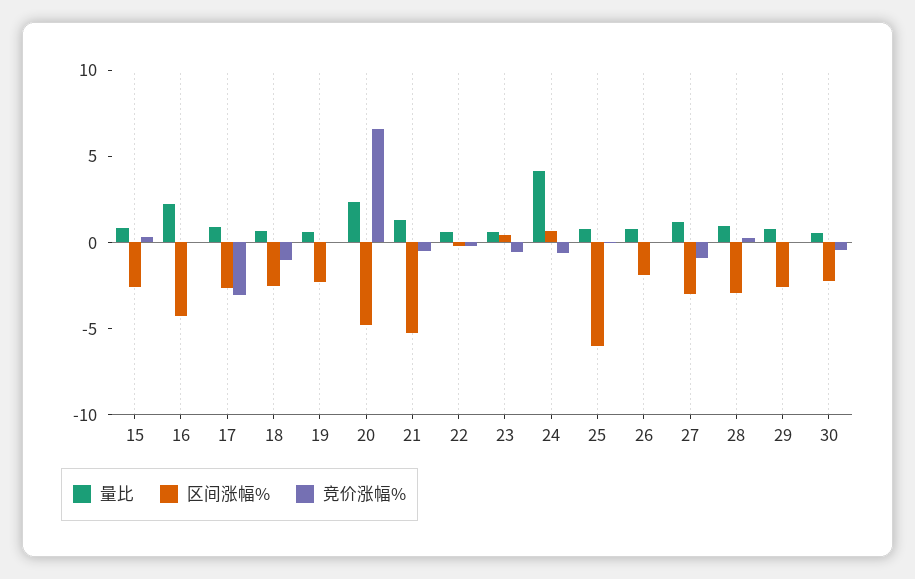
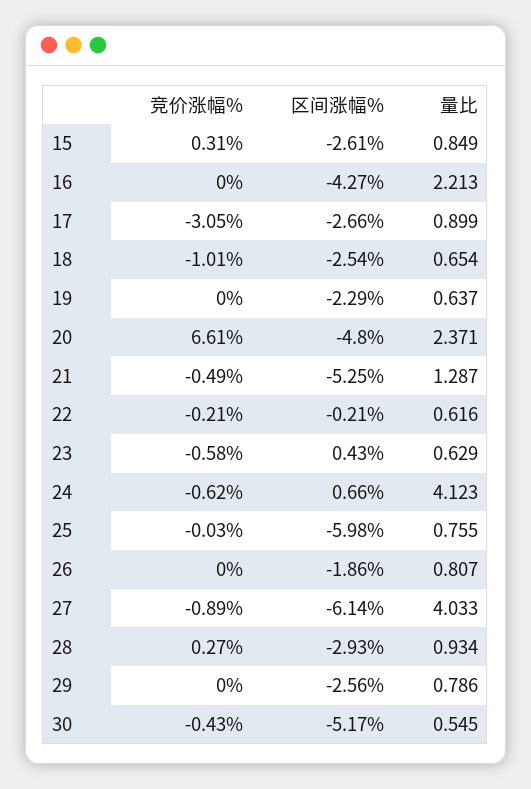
量比, 27: 1 -> 4.033
区间涨幅%, 27: -3 -> -6.14
区间涨幅%, 30: -2 -> -5.17

